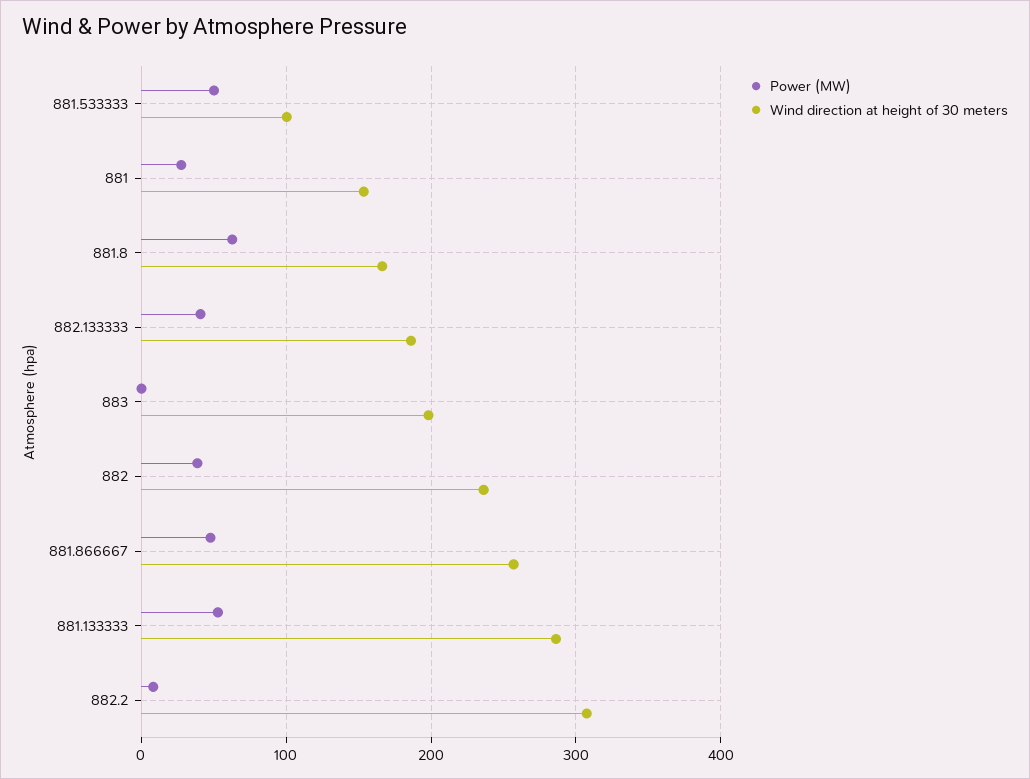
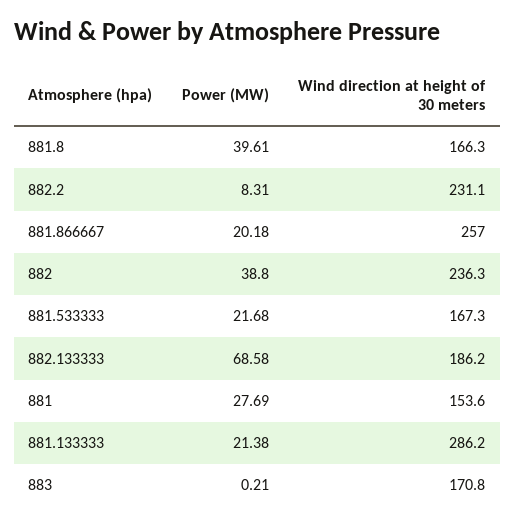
Power (MW), 881.533333: 50 -> 21.68
Wind direction at height of 30 meters, 881.533333: 100 -> 167.3
Power (MW), 881.8: 60 -> 39.61
Power (MW), 882.133333: 40 -> 68.58
Wind direction at height of 30 meters, 883: 200 -> 170.8
Power (MW), 881.866667: 50 -> 20.18
Power (MW), 881.133333: 50 -> 21.38
Wind direction at height of 30 meters, 882.2: 310 -> 231.1

